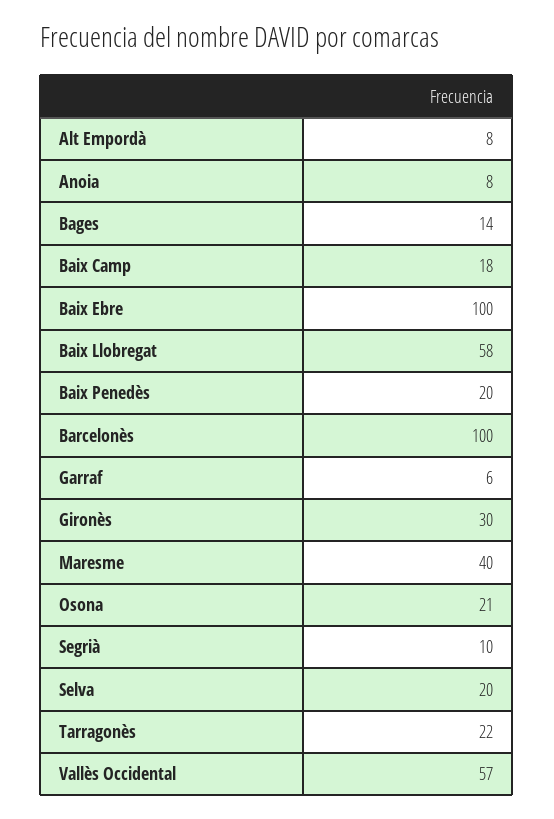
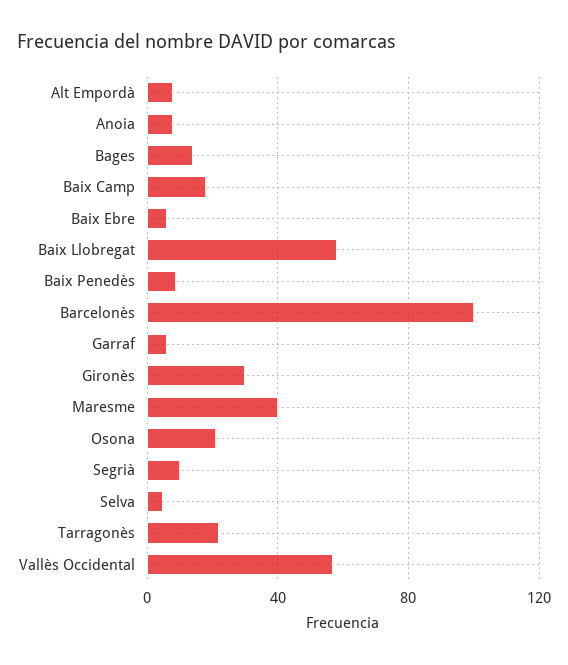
Baix Ebre: 100 -> 5
Baix Penedès: 20 -> 10
Selva: 20 -> 5

